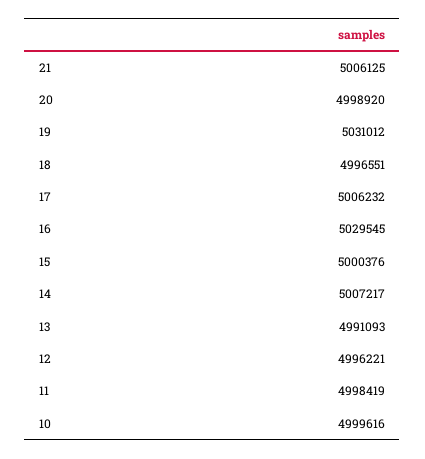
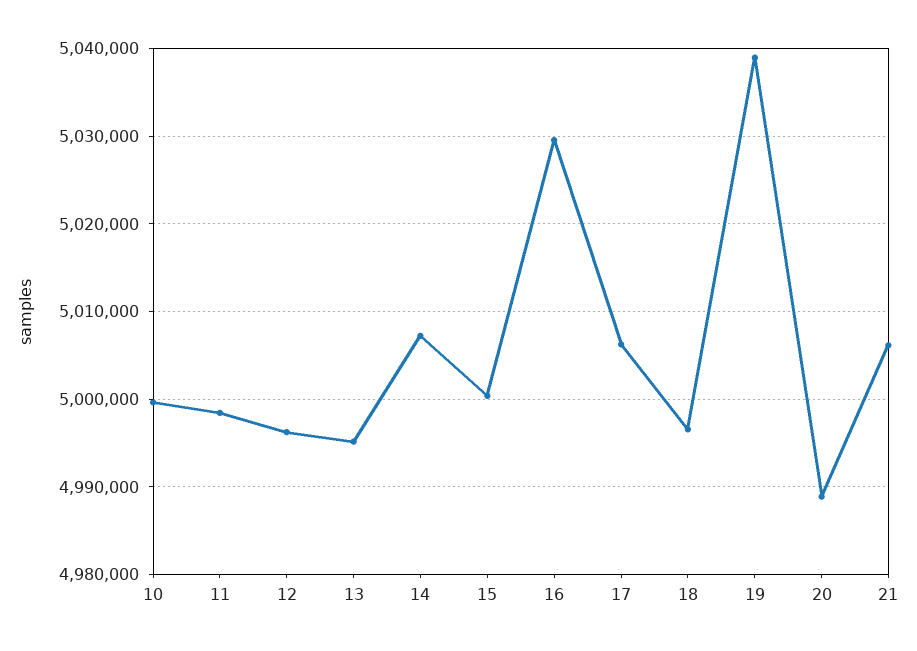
20: 4998920 -> 4989000
19: 5031012 -> 5039000
13: 4991093 -> 4995000

